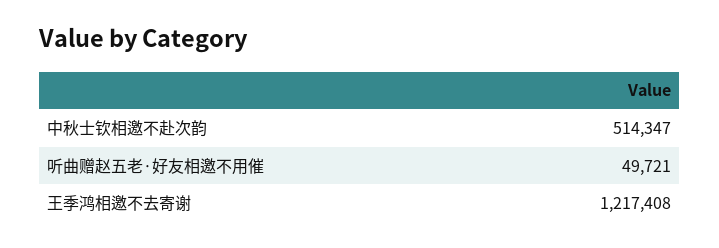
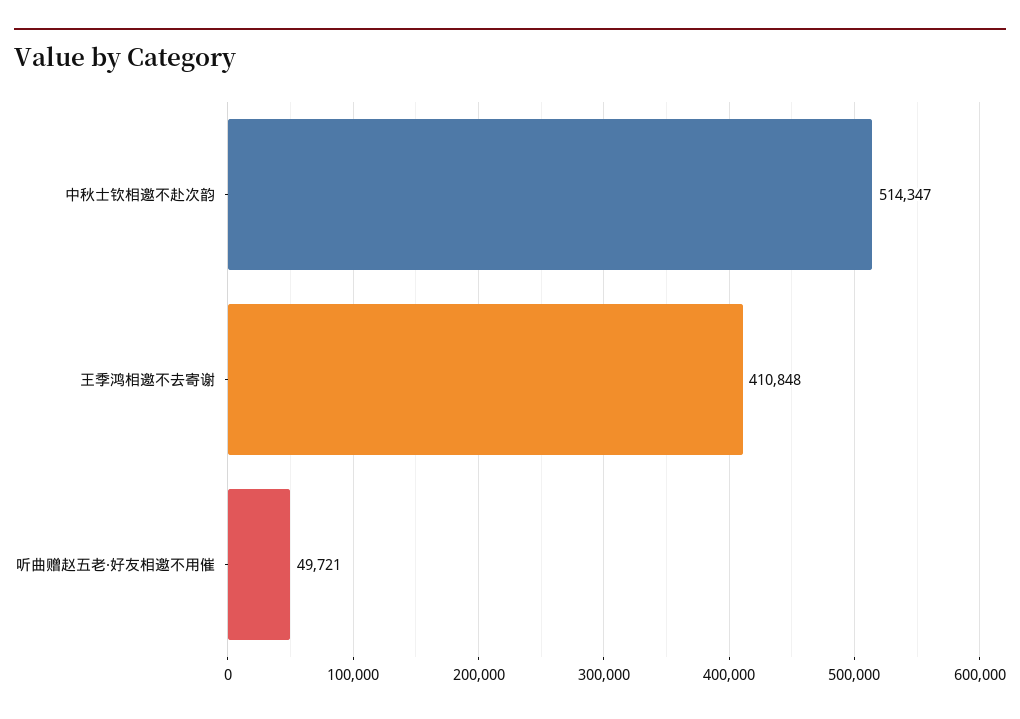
王季鸿相邀不去寄谢: 1217408 -> 410848

